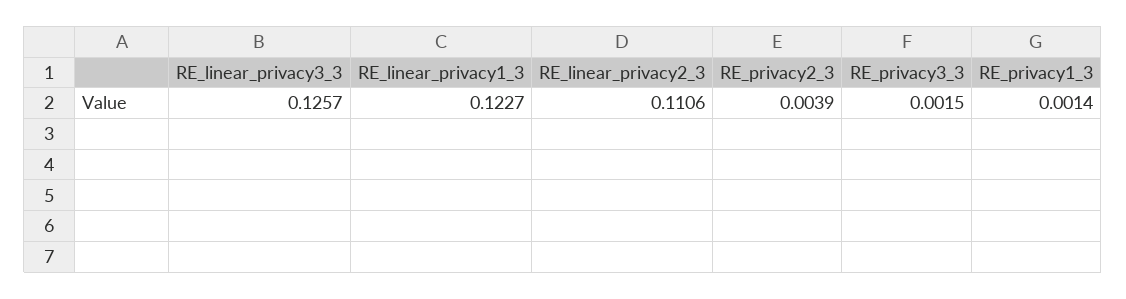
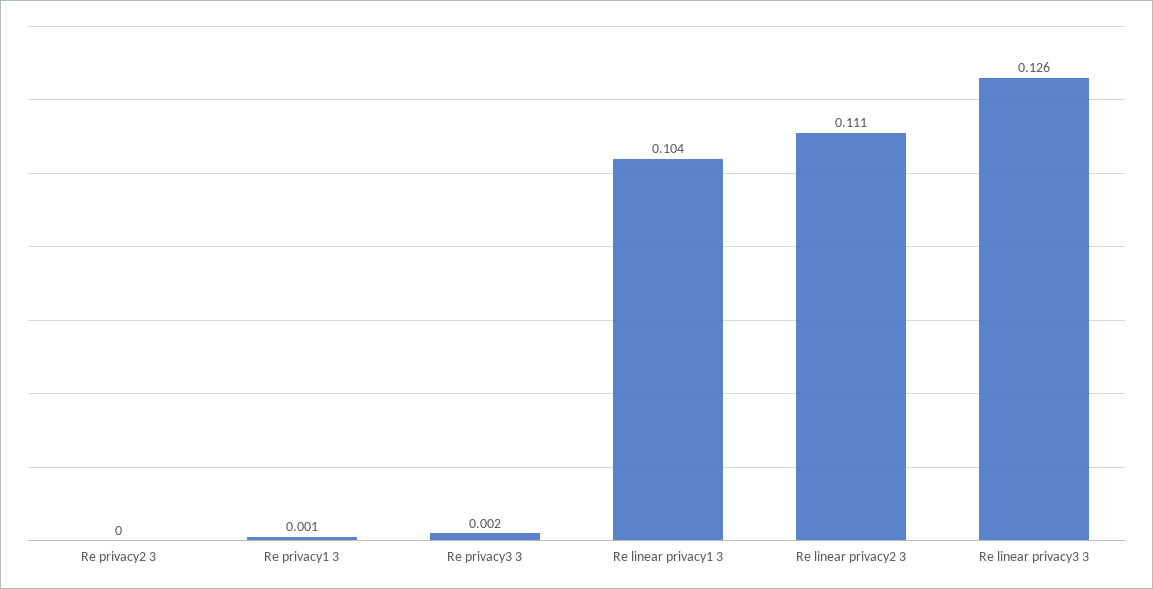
RE_linear_privacy1_3: 0.1227 -> 0.104
RE_privacy2_3: 0.0039 -> 0

